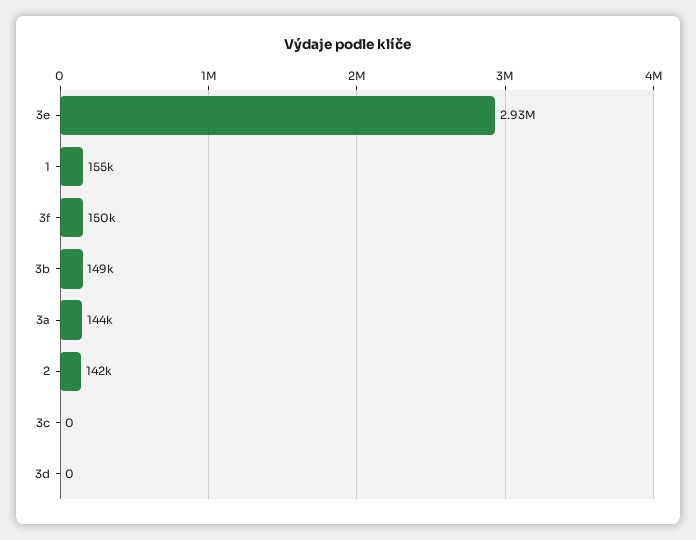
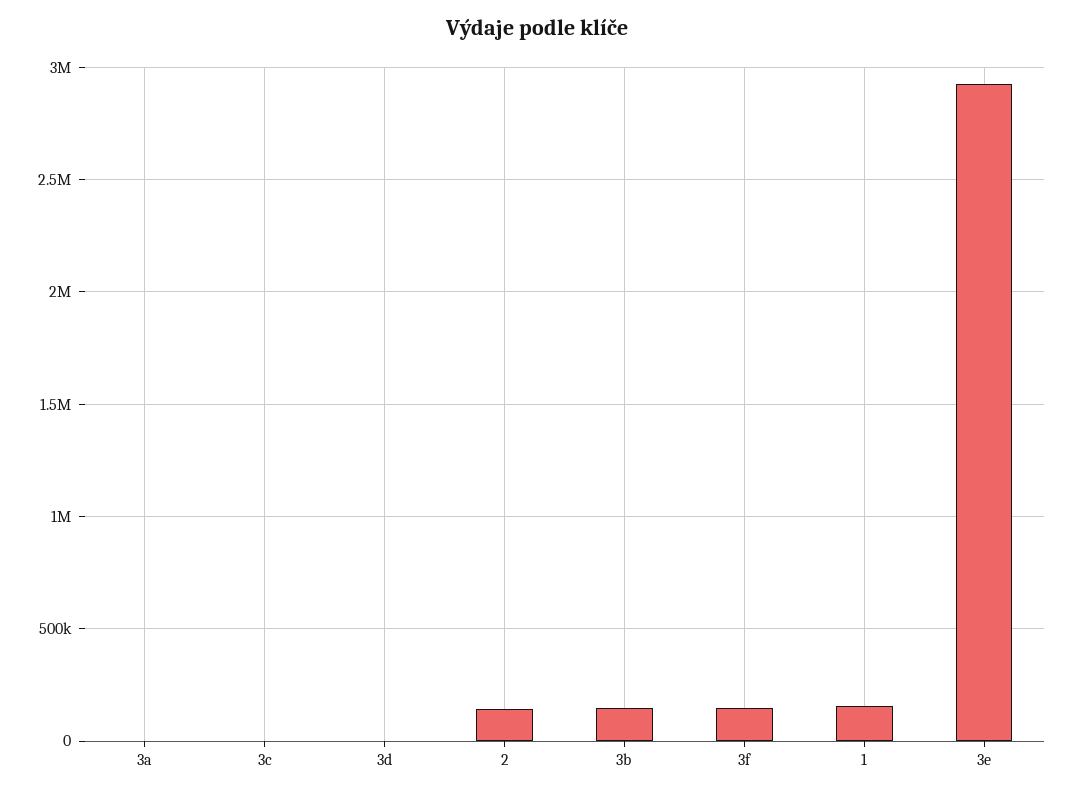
3a: 144000 -> 0

